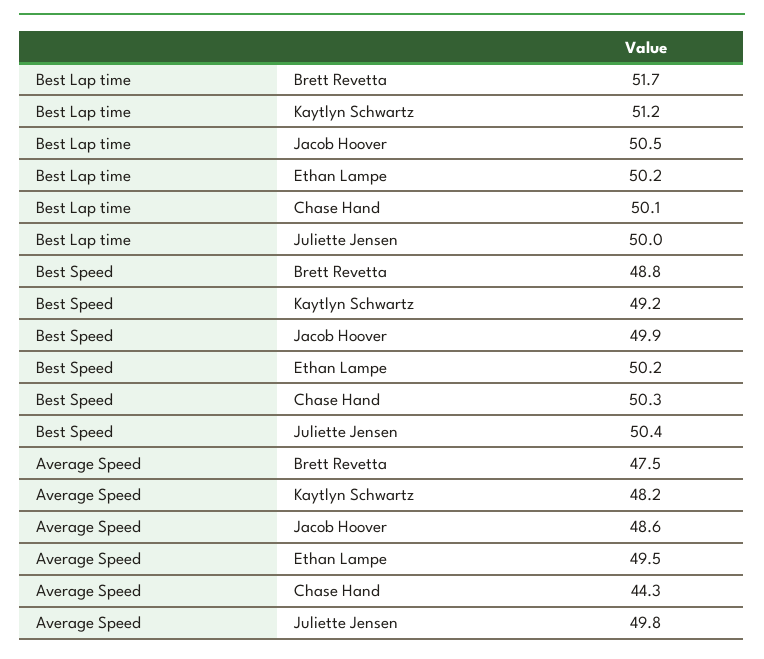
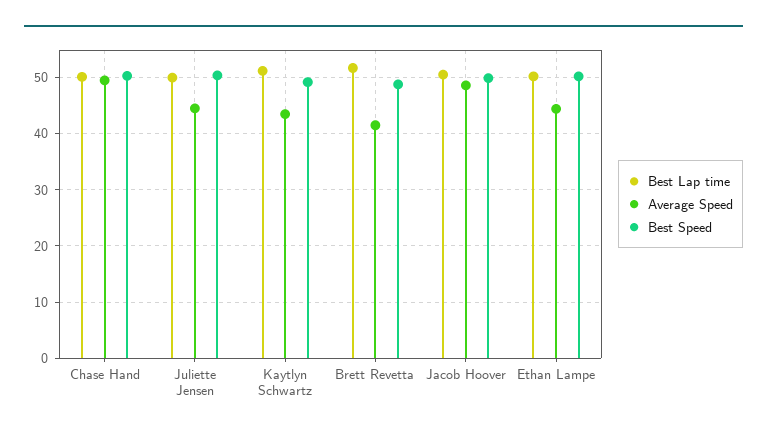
Average Speed, Brett Revetta: 47.5 -> 42
Average Speed, Kaytlyn Schwartz: 48.2 -> 44
Average Speed, Ethan Lampe: 49.5 -> 44
Average Speed, Chase Hand: 44.3 -> 50
Average Speed, Juliette Jensen: 49.8 -> 44

